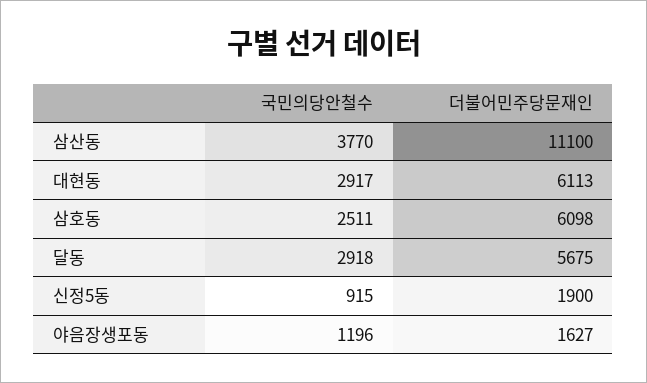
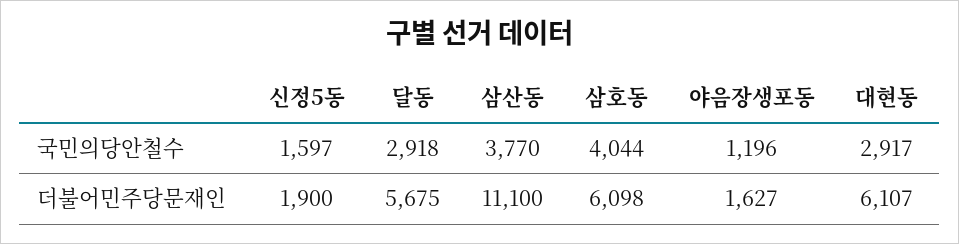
더불어민주당문재인, 대현동: 6113 -> 6107
국민의당안철수, 삼호동: 2511 -> 4044
국민의당안철수, 신정5동: 915 -> 1597

